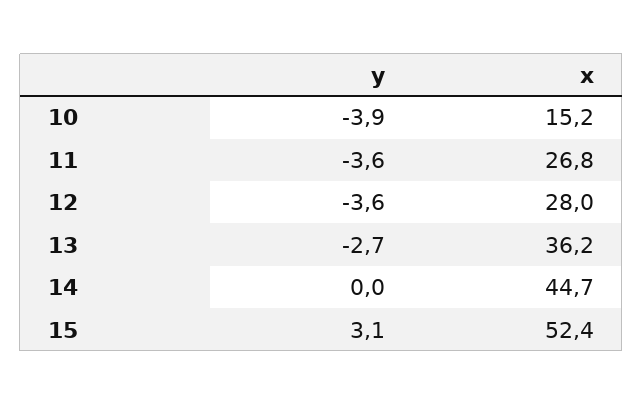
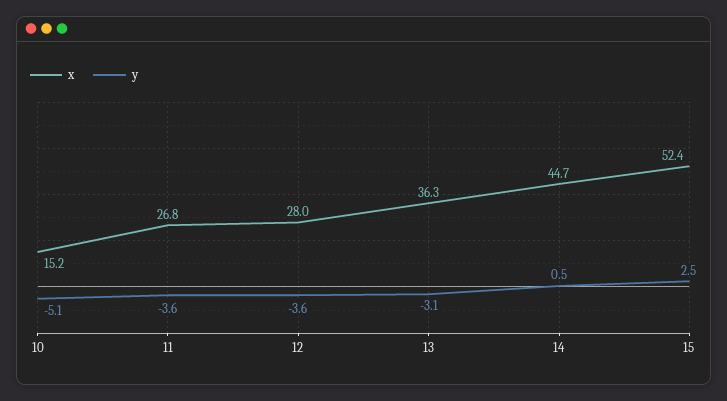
y, 10: -3.9 -> -5.1
y, 13: -2.7 -> -3.1
x, 13: 36.2 -> 36.3
y, 14: 0 -> 0.5
y, 15: 3.1 -> 2.5

